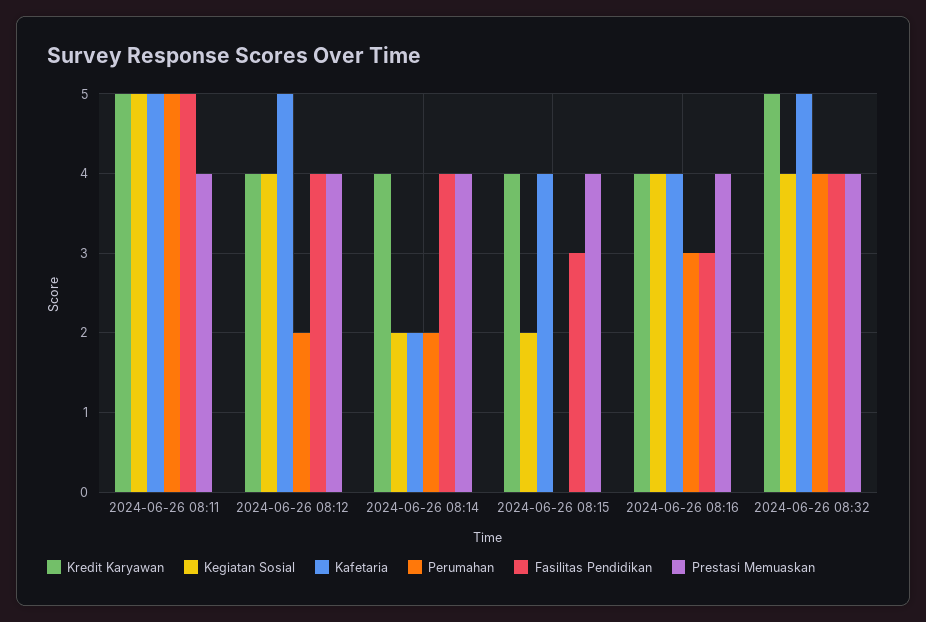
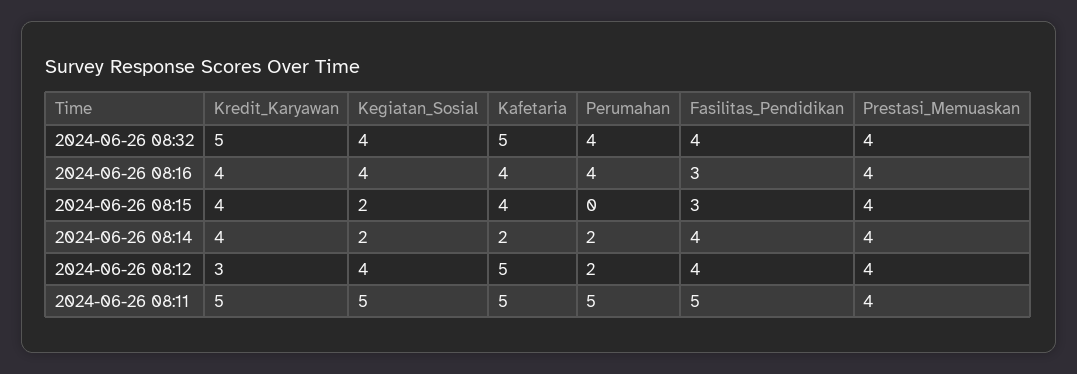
Kredit Karyawan, 2024-06-26 08:12: 4 -> 3
Perumahan, 2024-06-26 08:16: 3 -> 4

